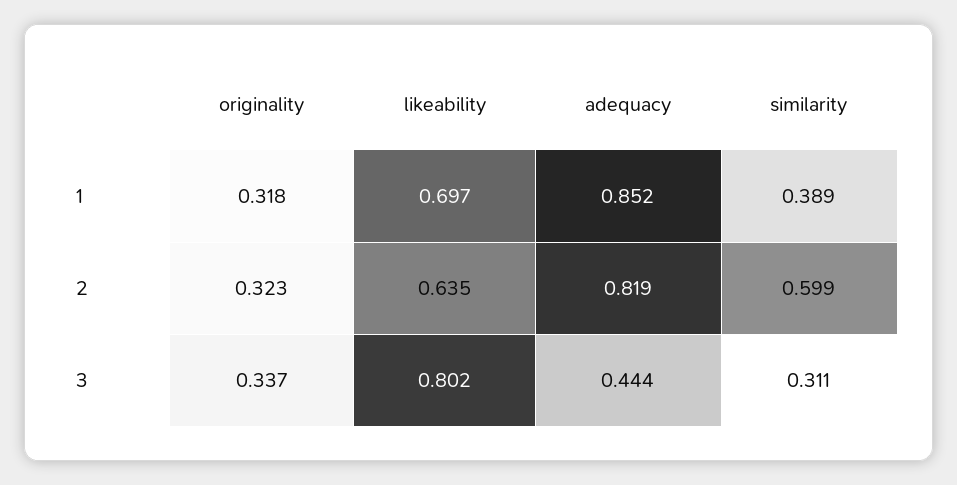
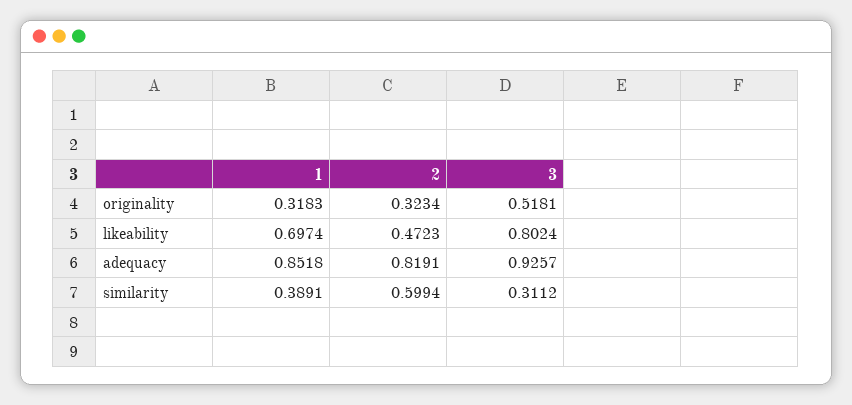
likeability, 2: 0.635 -> 0.4723
originality, 3: 0.337 -> 0.5181
adequacy, 3: 0.444 -> 0.9257

